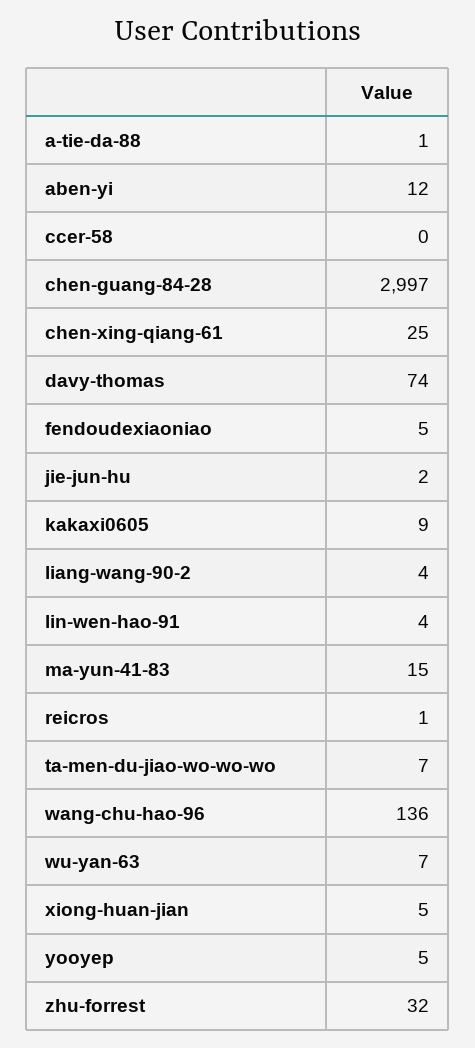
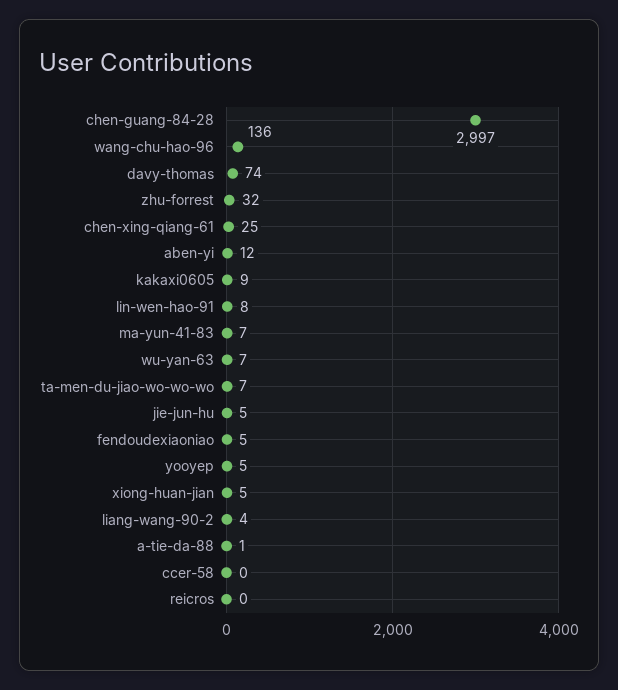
jie-jun-hu: 2 -> 5
lin-wen-hao-91: 4 -> 8
ma-yun-41-83: 15 -> 7
reicros: 1 -> 0

